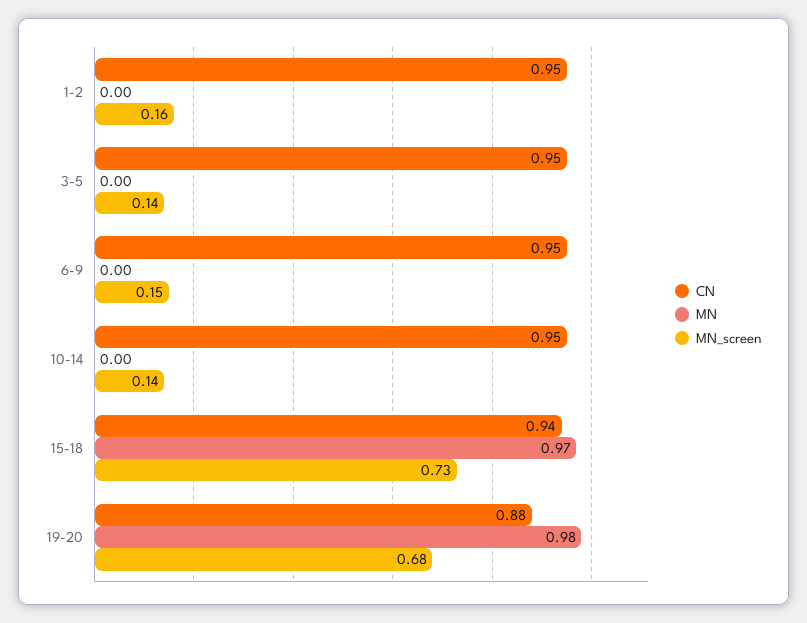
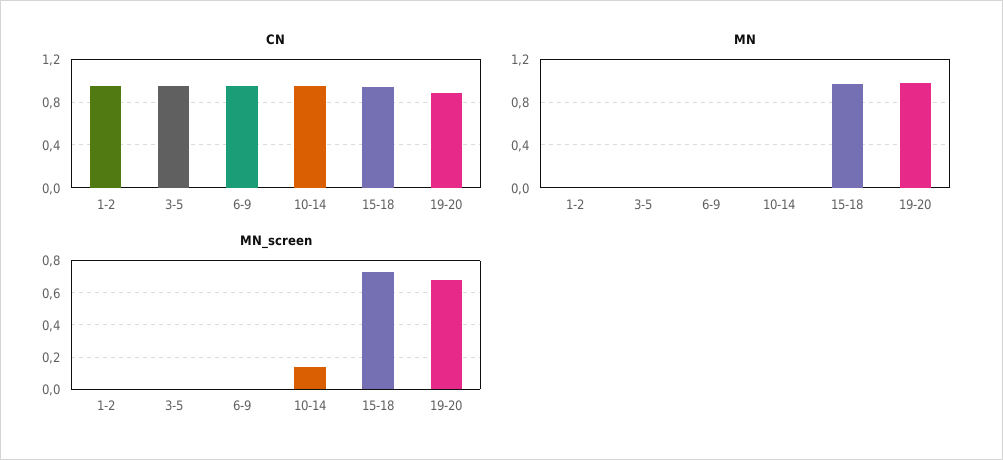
MN_screen, 1-2: 0.16 -> 0
MN_screen, 3-5: 0.14 -> 0
MN_screen, 6-9: 0.15 -> 0

